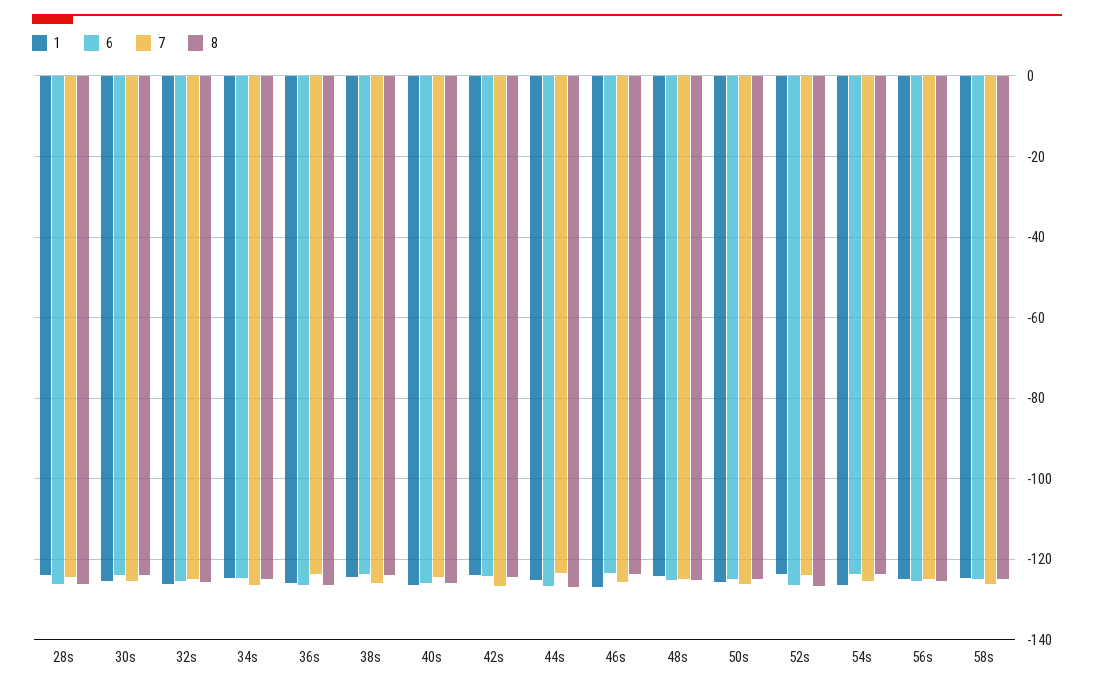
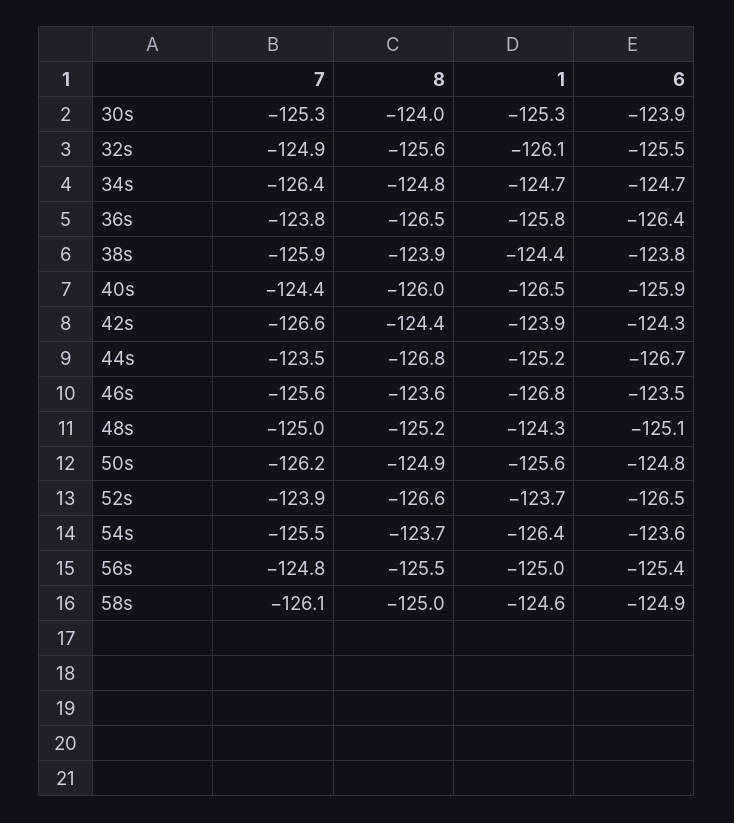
1, 28s: -124 -> none
6, 28s: -126 -> none
7, 28s: -124 -> none
8, 28s: -126 -> none

